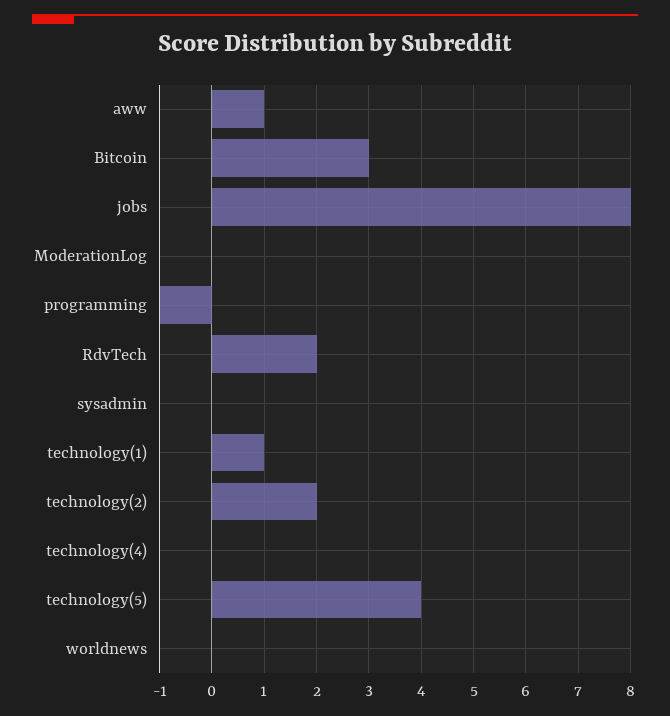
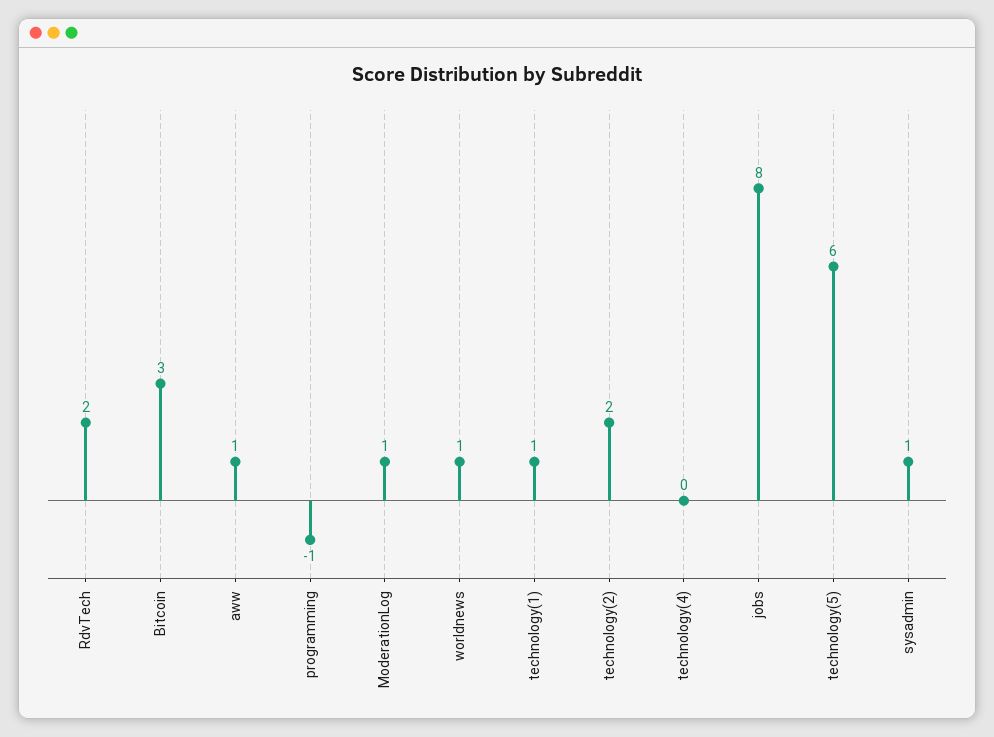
ModerationLog: 0 -> 1
sysadmin: 0 -> 1
technology(5): 4 -> 6
worldnews: 0 -> 1

